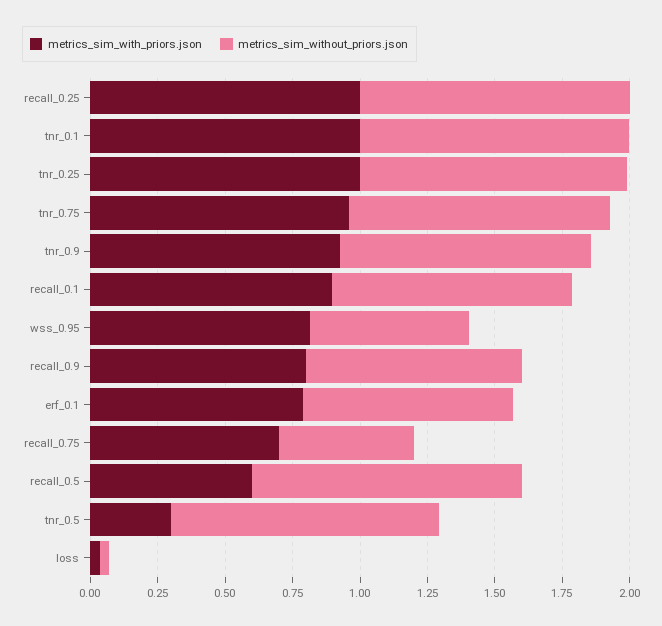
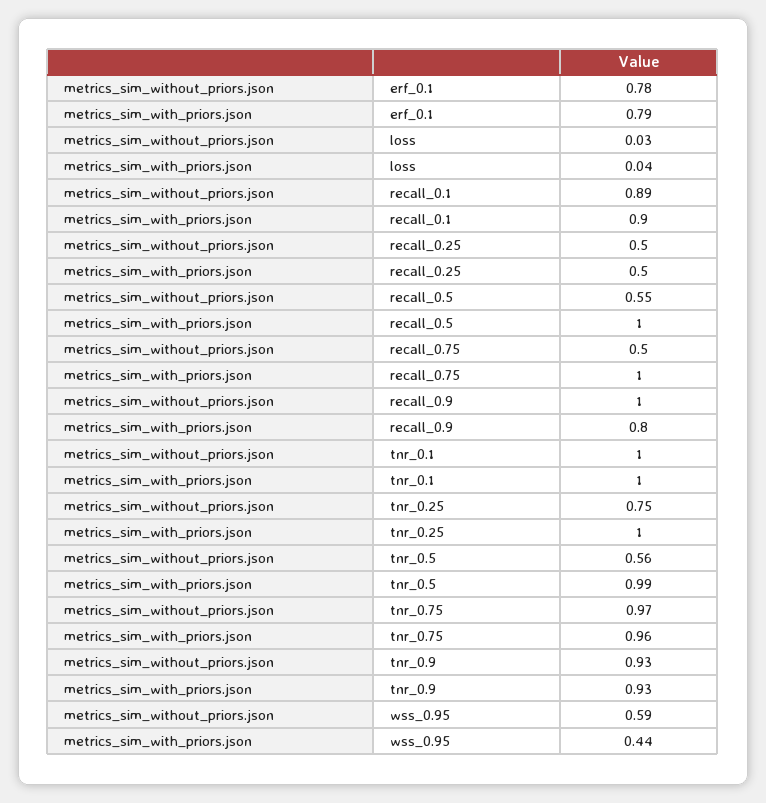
metrics_sim_with_priors.json, recall_0.25: 1 -> 0.5
metrics_sim_without_priors.json, recall_0.25: 1 -> 0.5
metrics_sim_without_priors.json, tnr_0.25: 1 -> 0.75
metrics_sim_with_priors.json, wss_0.95: 0.8 -> 0.44
metrics_sim_without_priors.json, recall_0.9: 0.8 -> 1
metrics_sim_with_priors.json, recall_0.75: 0.7 -> 1
metrics_sim_with_priors.json, recall_0.5: 0.6 -> 1
metrics_sim_without_priors.json, recall_0.5: 1 -> 0.55
metrics_sim_with_priors.json, tnr_0.5: 0.3 -> 0.99
metrics_sim_without_priors.json, tnr_0.5: 1 -> 0.56

